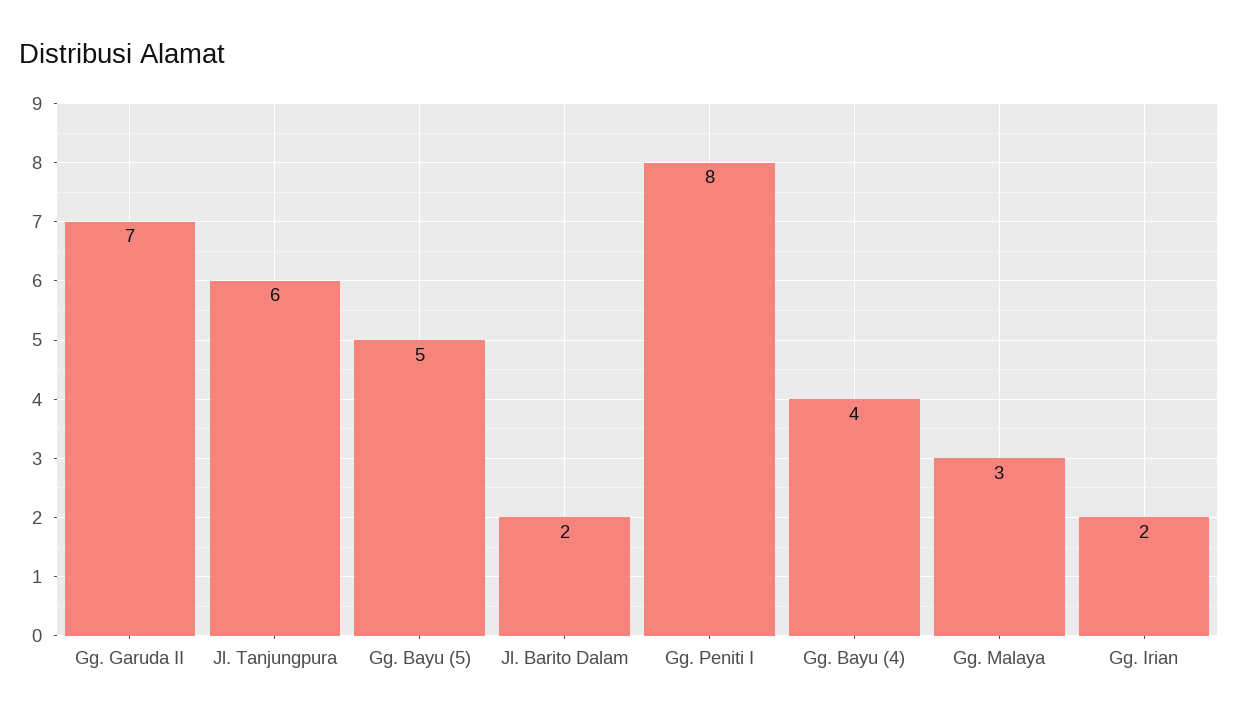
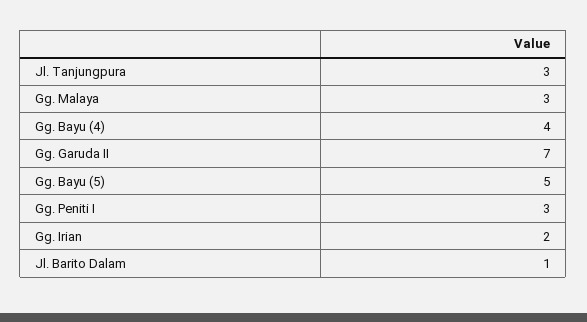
Jl. Tanjungpura: 6 -> 3
Jl. Barito Dalam: 2 -> 1
Gg. Peniti I: 8 -> 3

